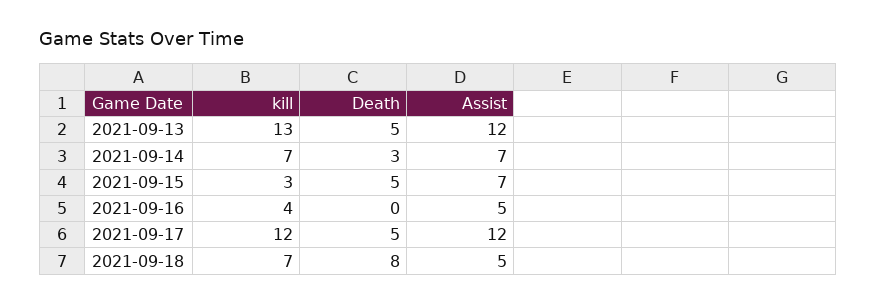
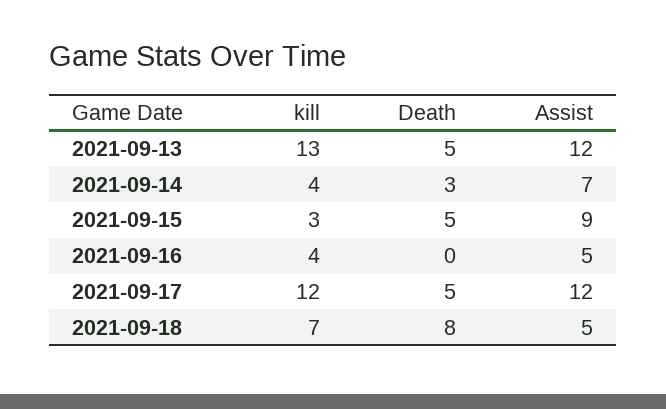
kill, 2021-09-14: 7 -> 4
Assist, 2021-09-15: 7 -> 9

